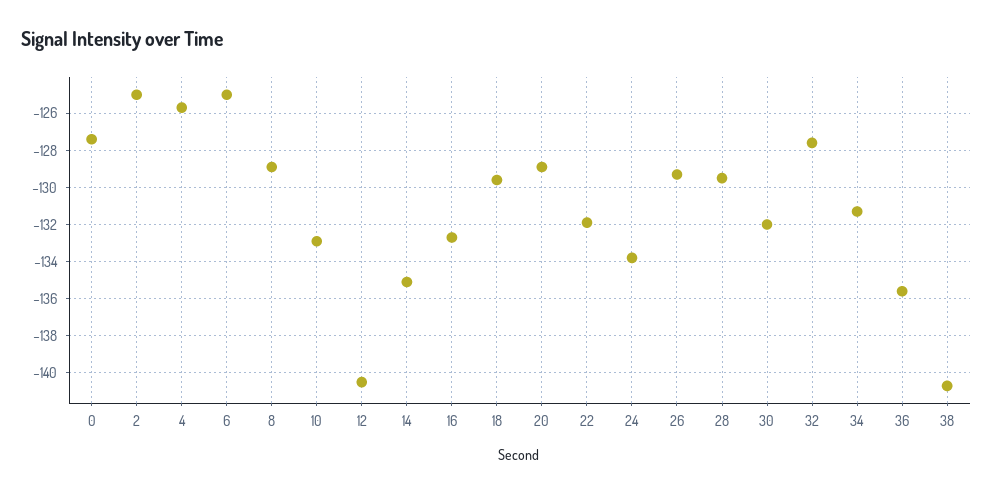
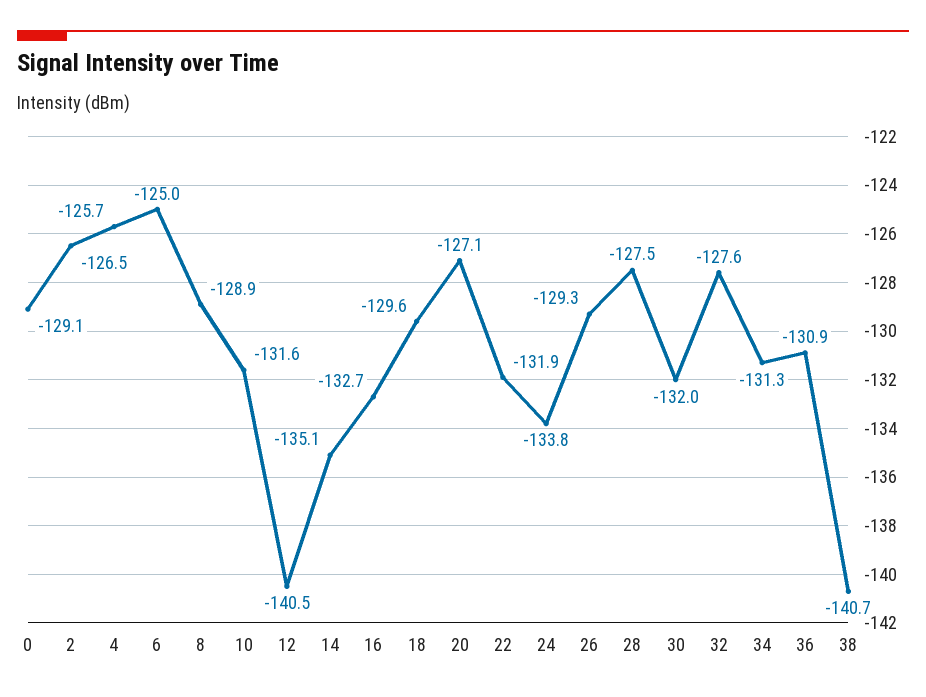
0: -127.5 -> -129.1
2: -125 -> -126.5
10: -133 -> -131.6
20: -129 -> -127.1
28: -129.5 -> -127.5
36: -135.5 -> -130.9

